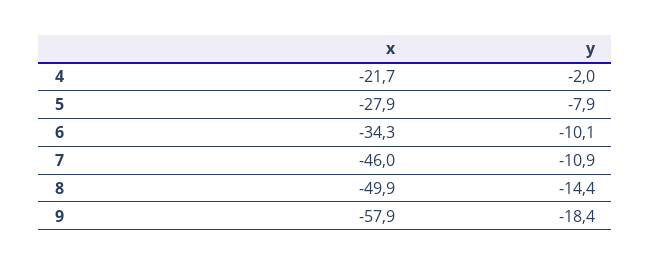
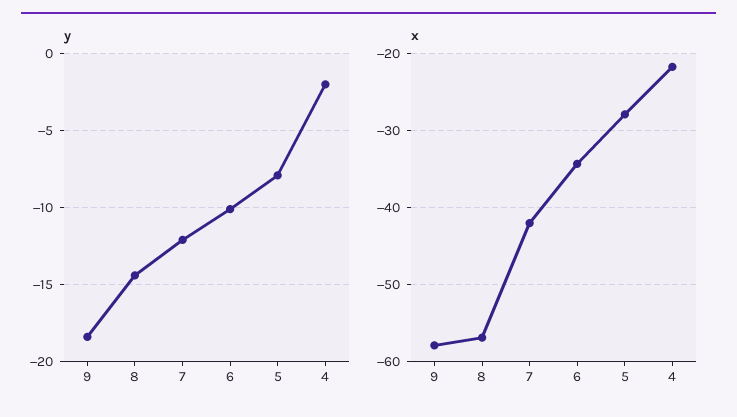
x, 7: -46 -> -42
y, 7: -10.9 -> -12
x, 8: -49.9 -> -57

